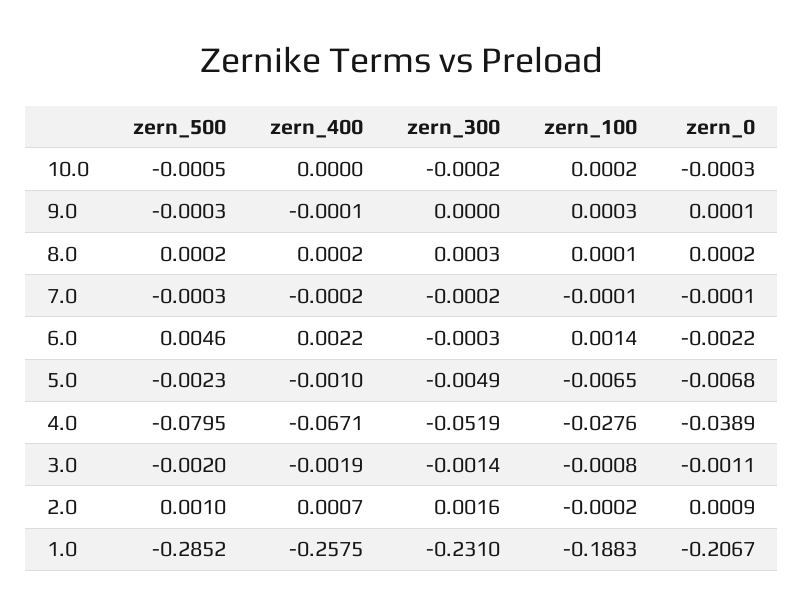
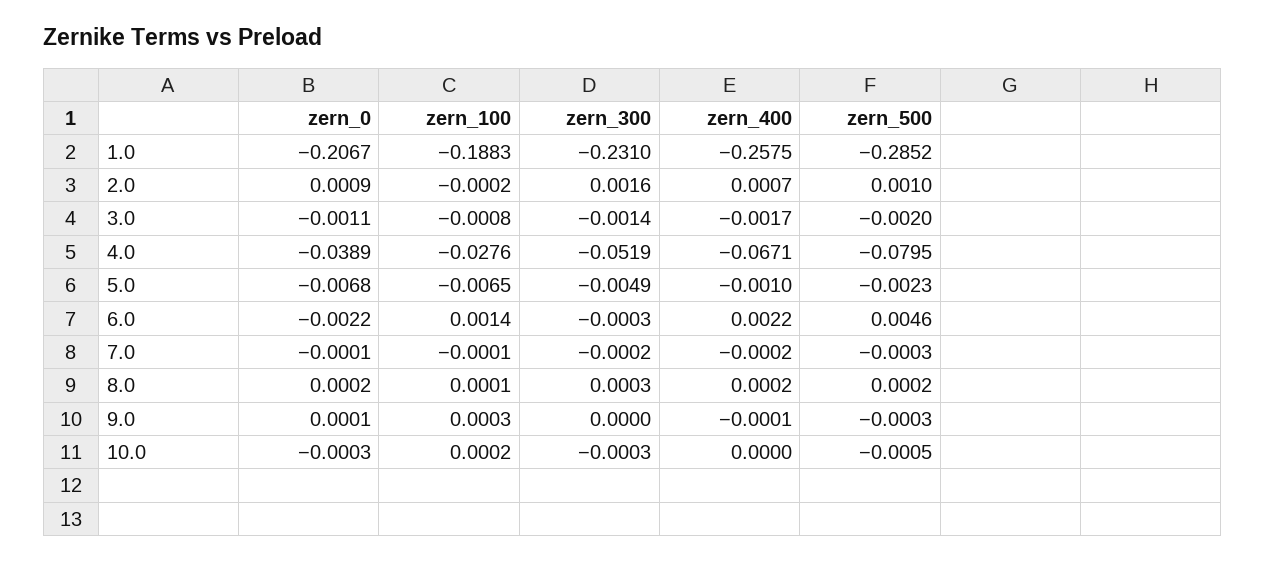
zern_300, 10.0: -0.0002 -> -0.0003
zern_400, 3.0: -0.0019 -> -0.0017

